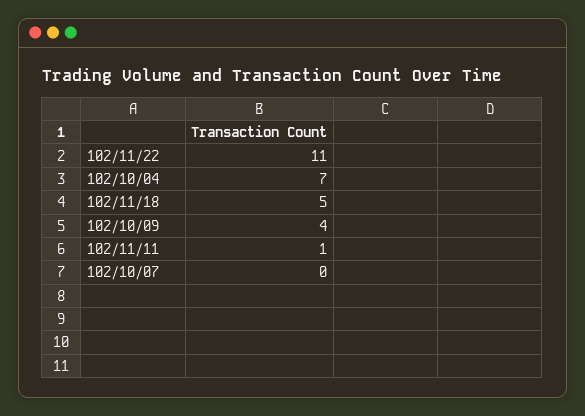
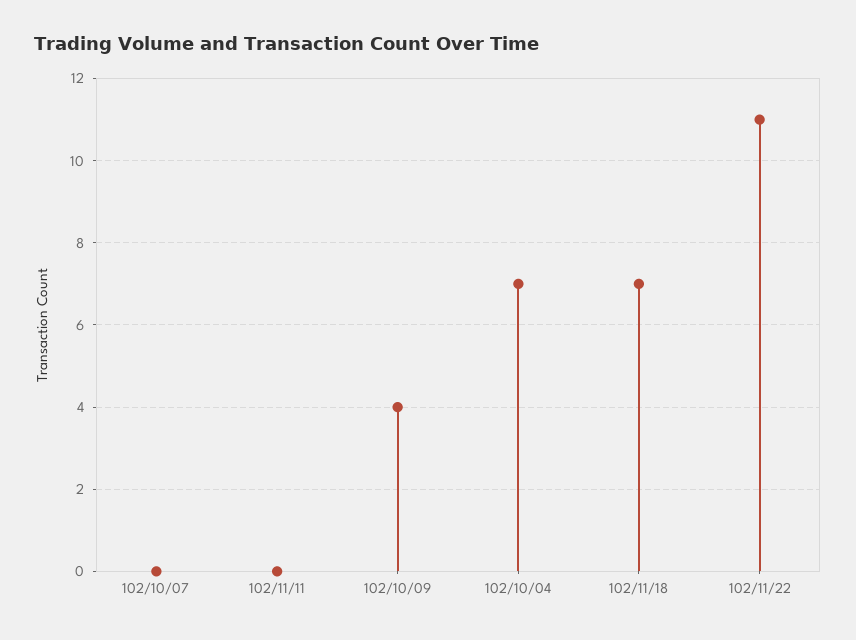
102/11/18: 5 -> 7
102/11/11: 1 -> 0

